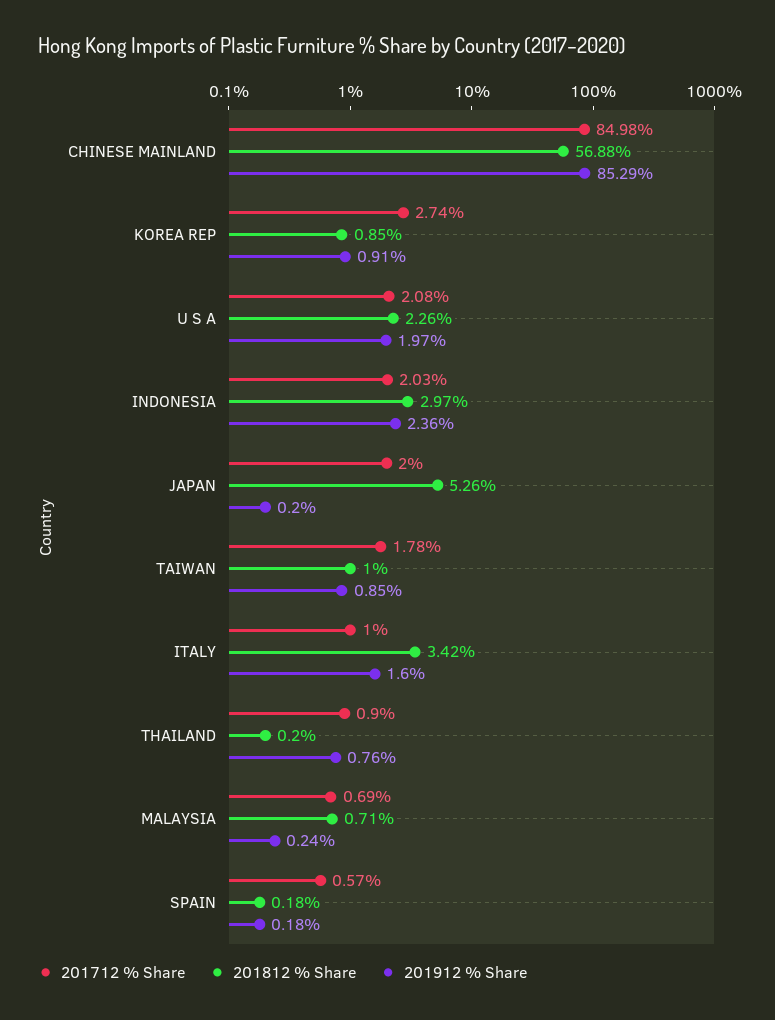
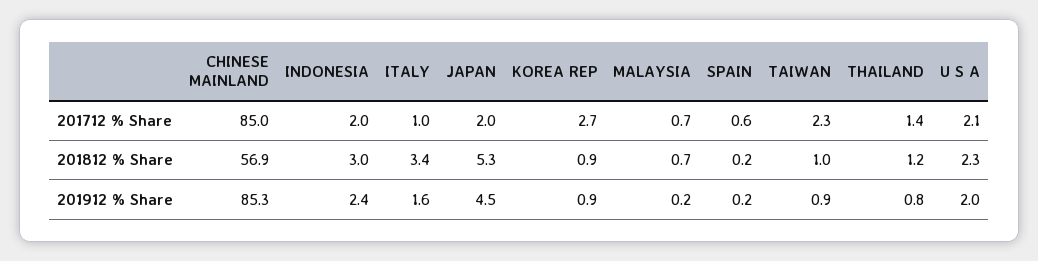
201912 % Share, JAPAN: 0.2 -> 4.5
201712 % Share, TAIWAN: 1.78 -> 2.3
201712 % Share, THAILAND: 0.9 -> 1.4
201812 % Share, THAILAND: 0.2 -> 1.2

